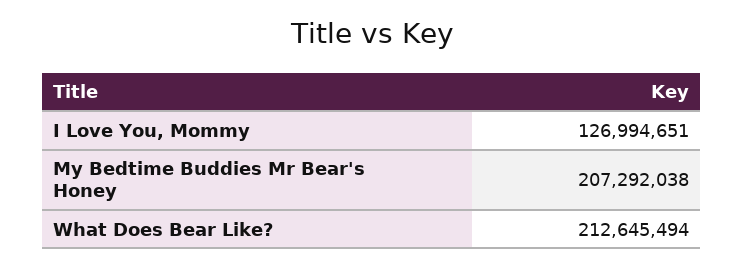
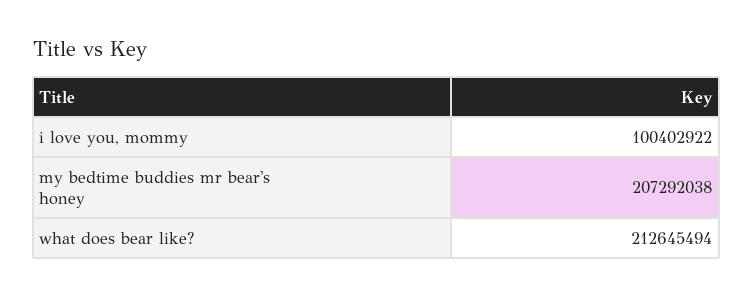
I Love You, Mommy: 126994651 -> 100402922

